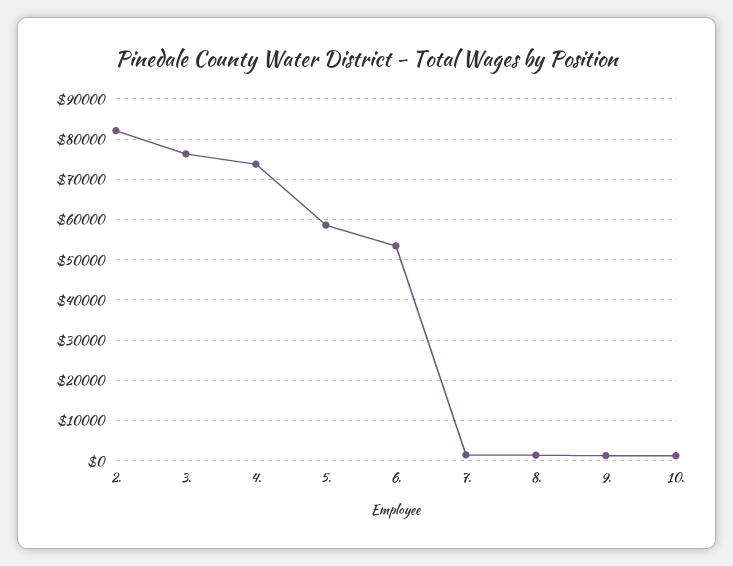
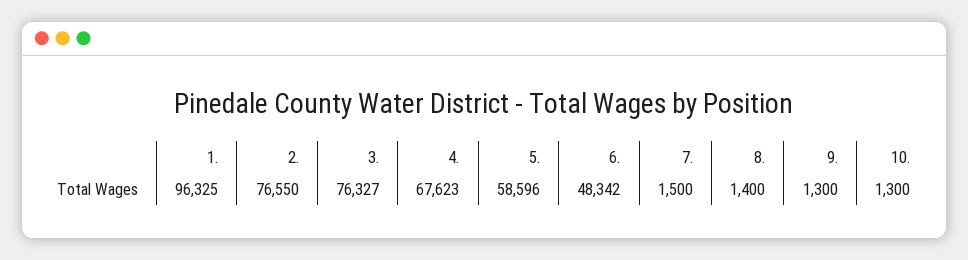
2.: 82000 -> 76550
4.: 74000 -> 67623
6.: 54000 -> 48342
1.: none -> 96325

